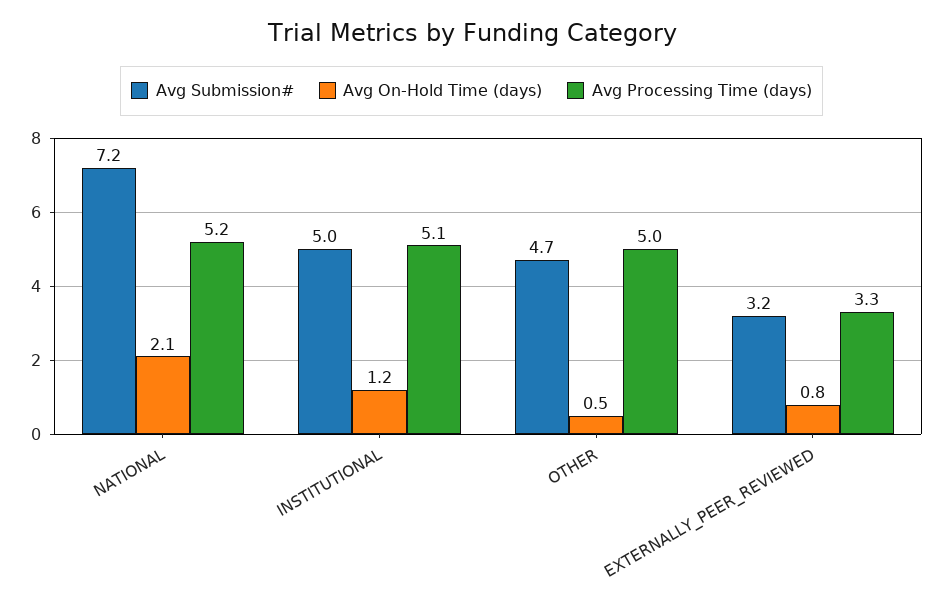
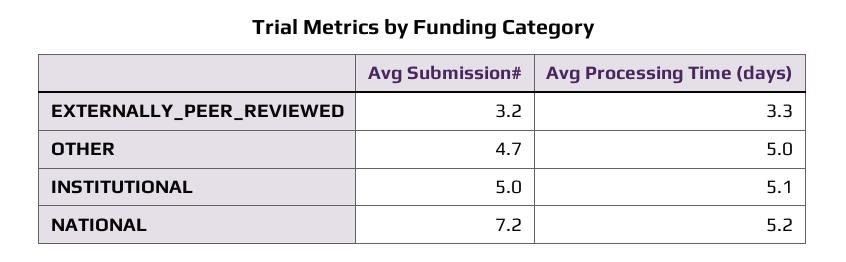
Avg On-Hold Time (days), NATIONAL: 2.1 -> none
Avg On-Hold Time (days), INSTITUTIONAL: 1.2 -> none
Avg On-Hold Time (days), OTHER: 0.5 -> none
Avg On-Hold Time (days), EXTERNALLY_PEER_REVIEWED: 0.8 -> none

